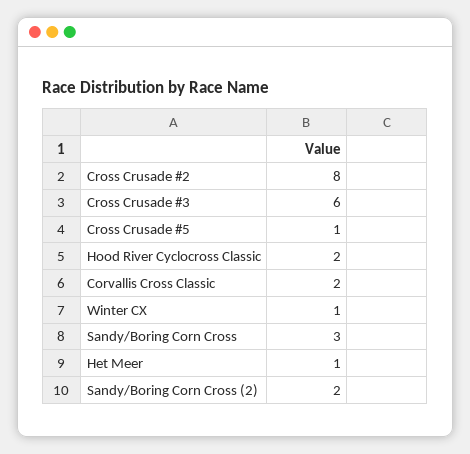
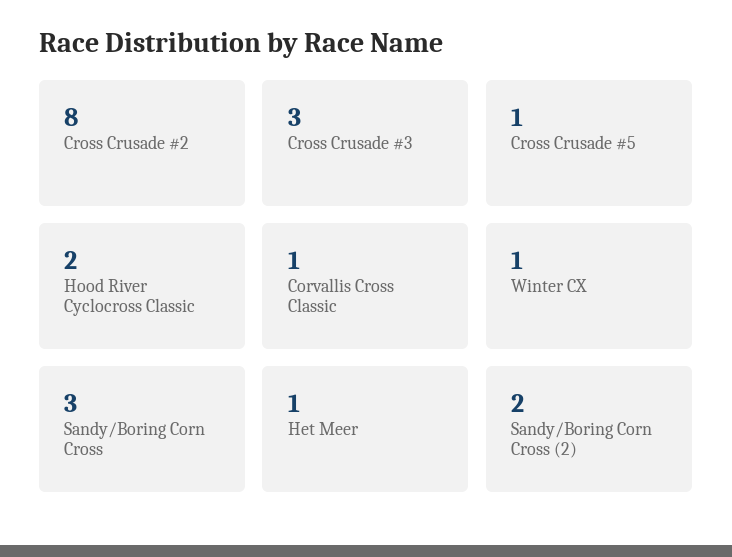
Cross Crusade #3: 6 -> 3
Corvallis Cross Classic: 2 -> 1

